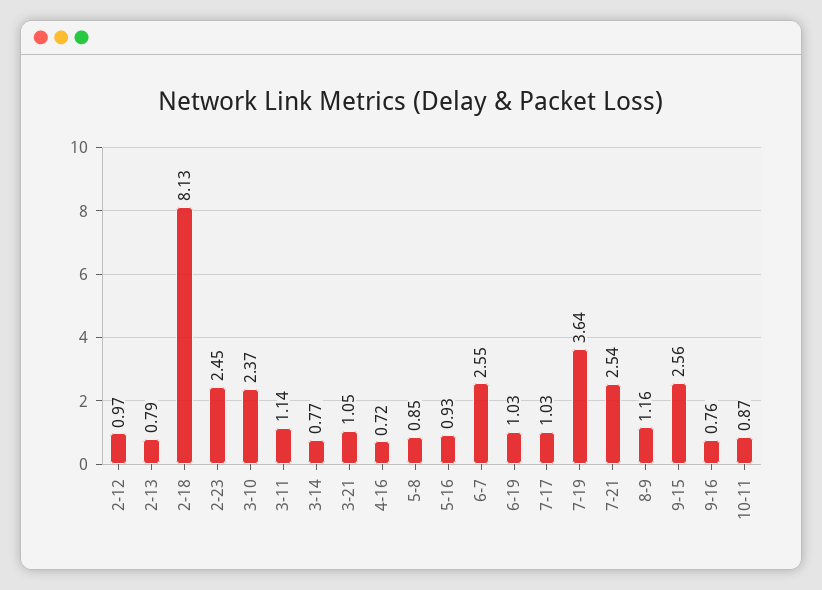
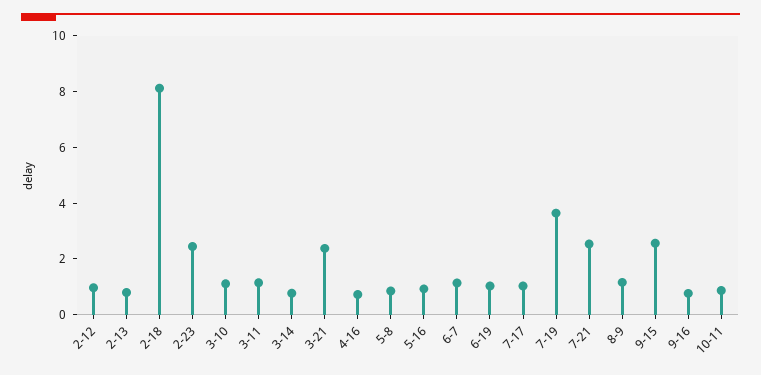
3-10: 2.37 -> 1
3-21: 1.05 -> 2.5
6-7: 2.55 -> 1

